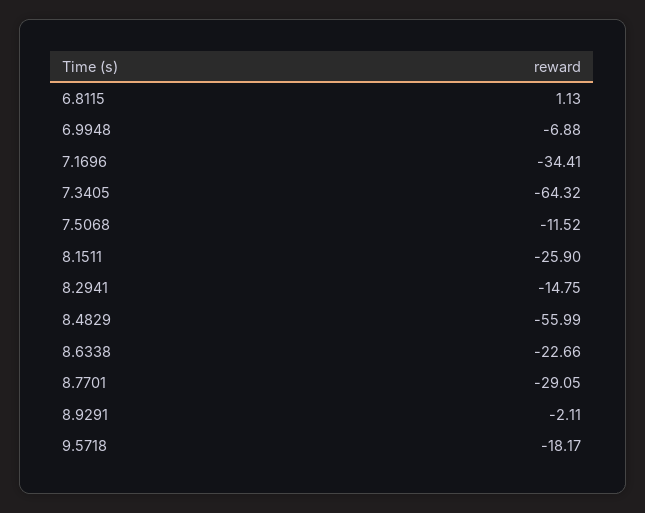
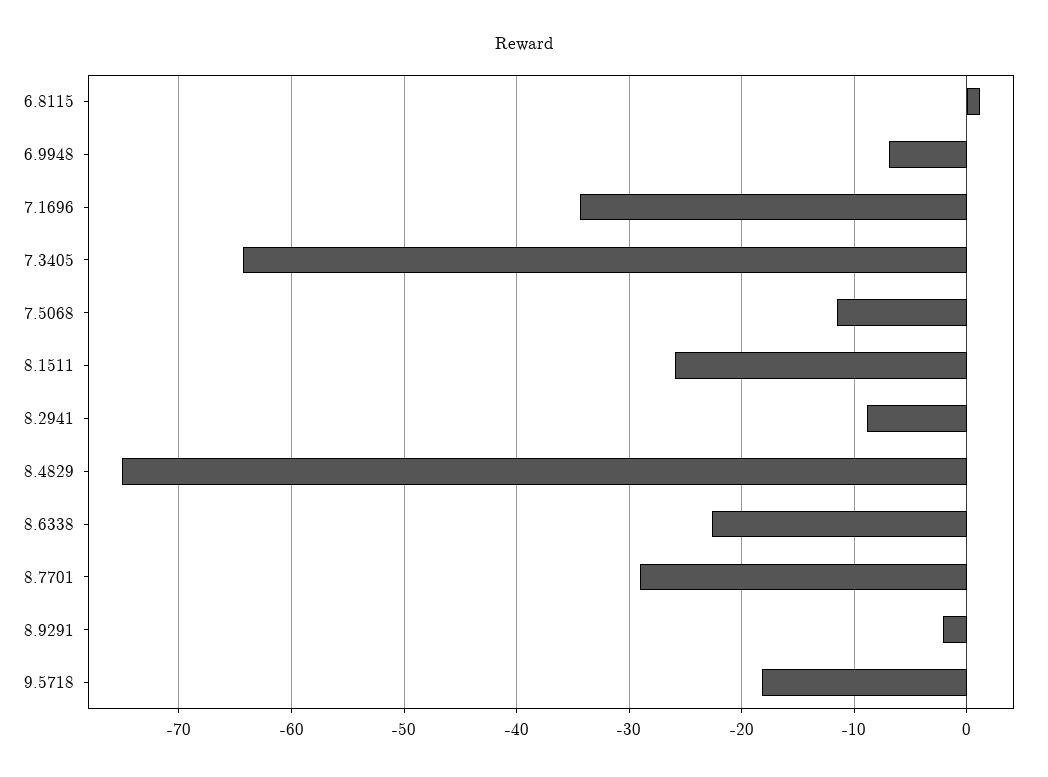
8.2941: -14.75 -> -9
8.4829: -55.99 -> -75

